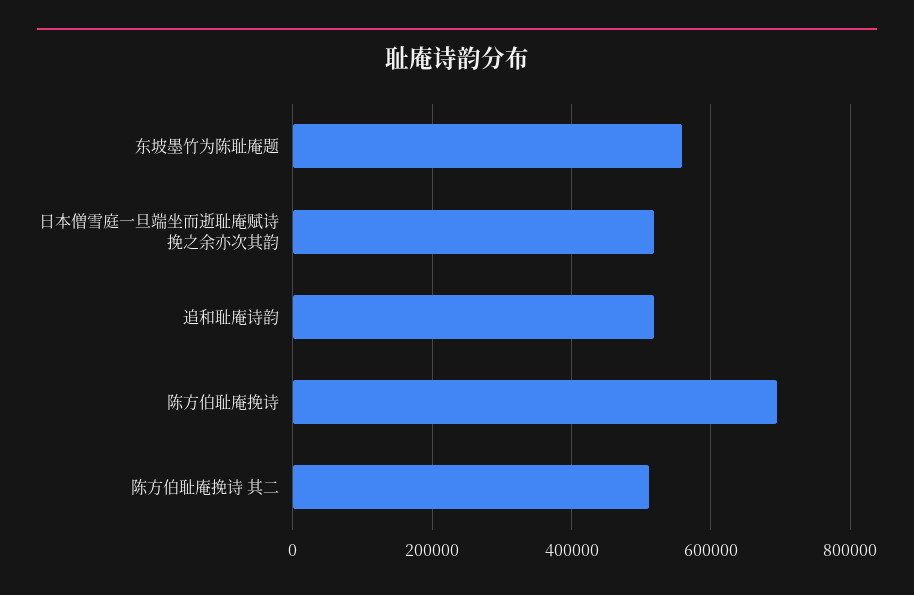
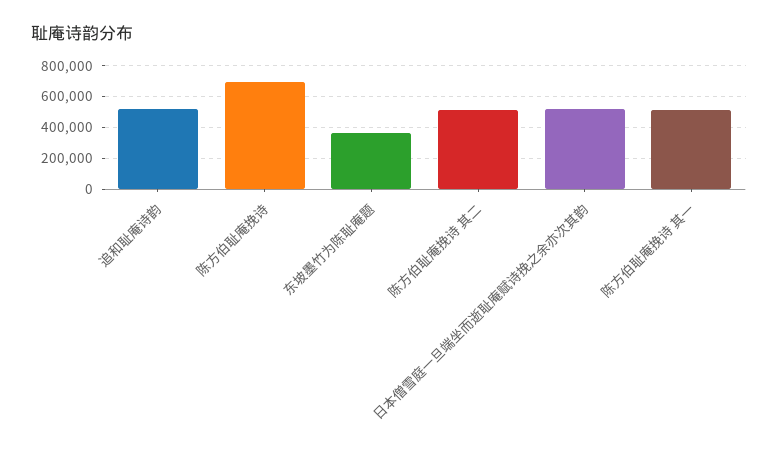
东坡墨竹为陈耻庵题: 560000 -> 350000
陈方伯耻庵挽诗 其一: none -> 500000

